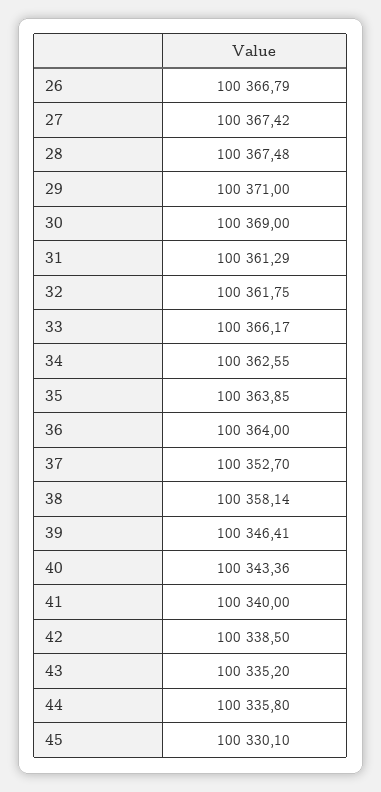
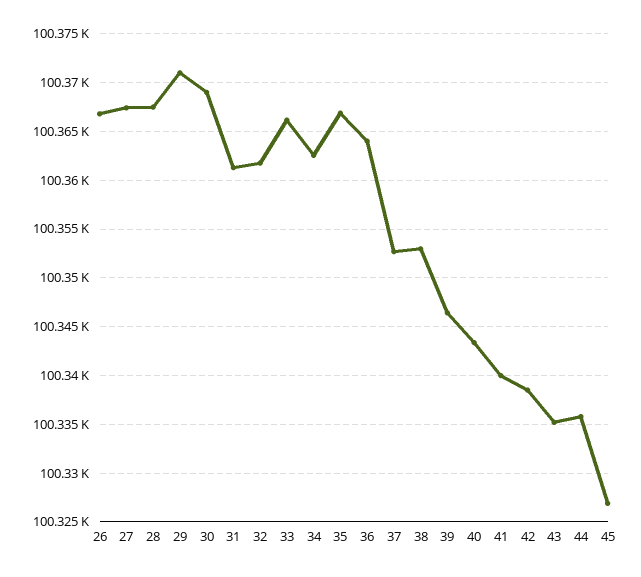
35: 100363.85 -> 100367
38: 100358.14 -> 100353
45: 100330.1 -> 100327

